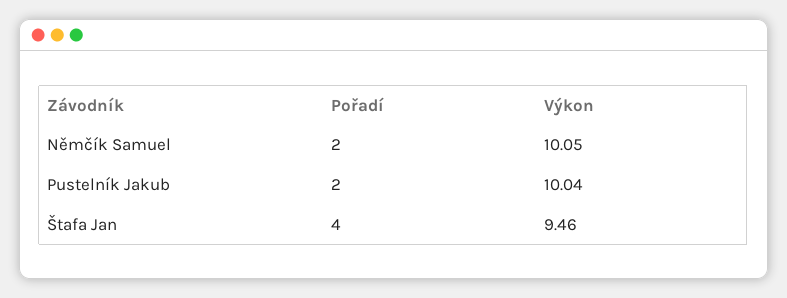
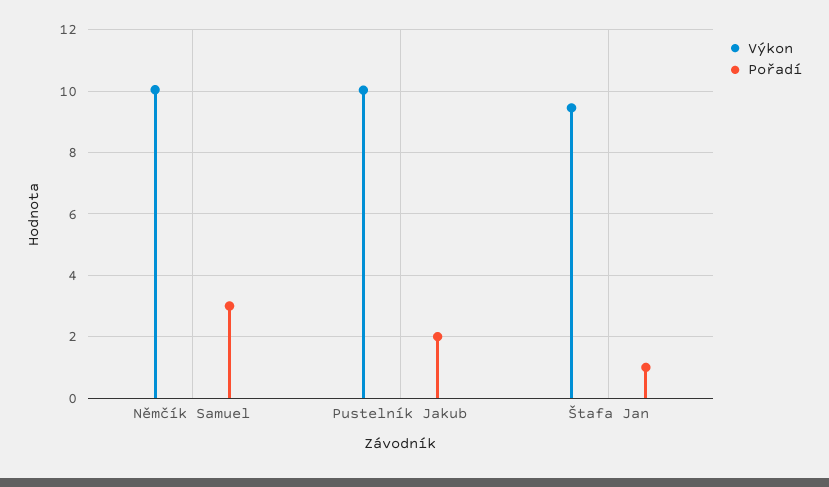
Pořadí, Němčík Samuel: 2 -> 3
Pořadí, Štafa Jan: 4 -> 1

